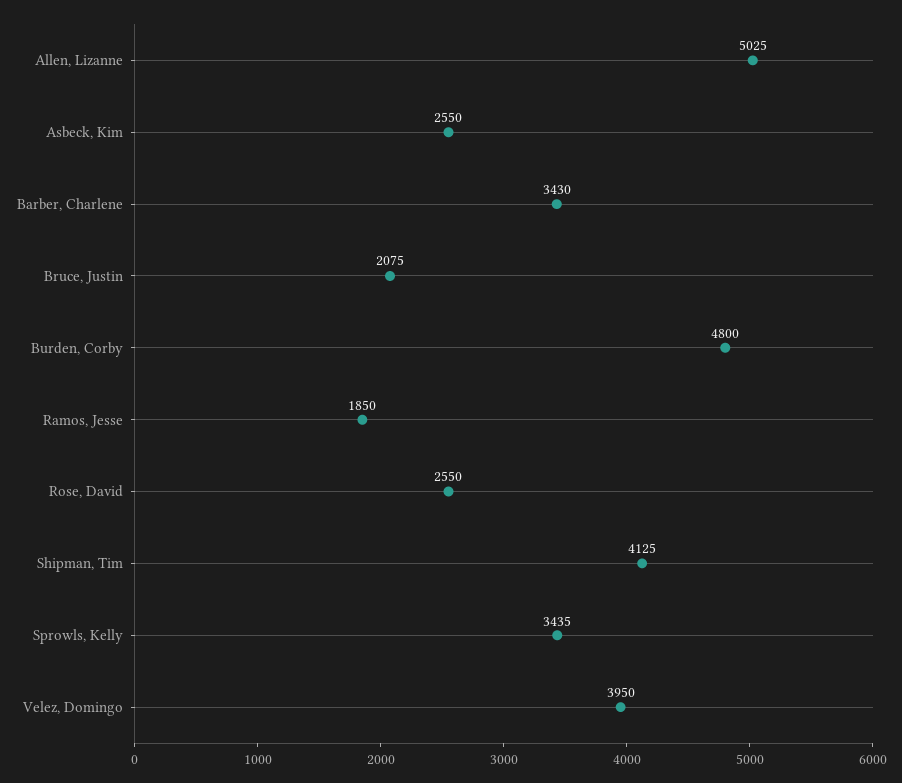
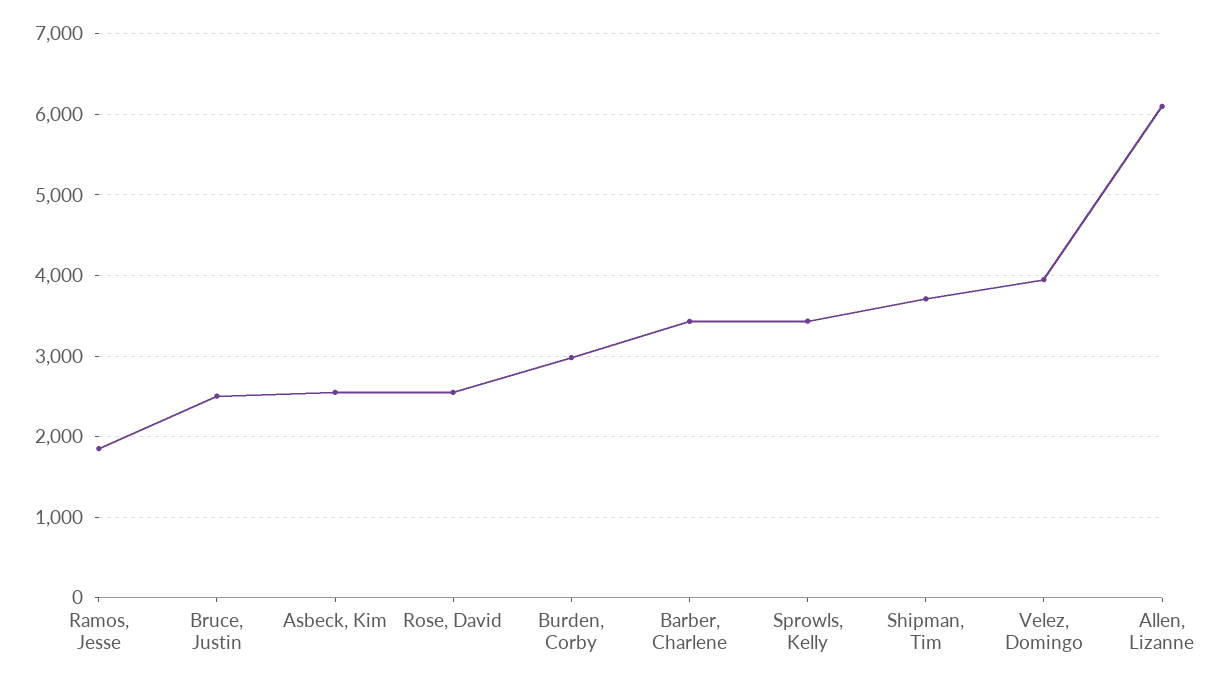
Allen, Lizanne: 5025 -> 6100
Bruce, Justin: 2075 -> 2500
Burden, Corby: 4800 -> 3000
Shipman, Tim: 4125 -> 3700

